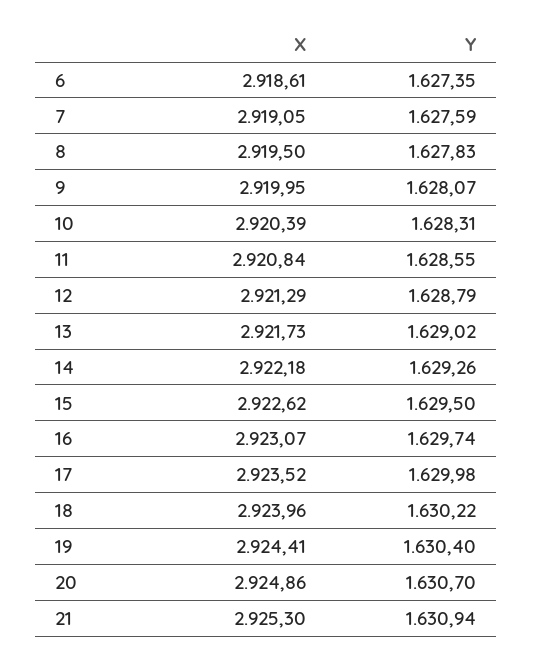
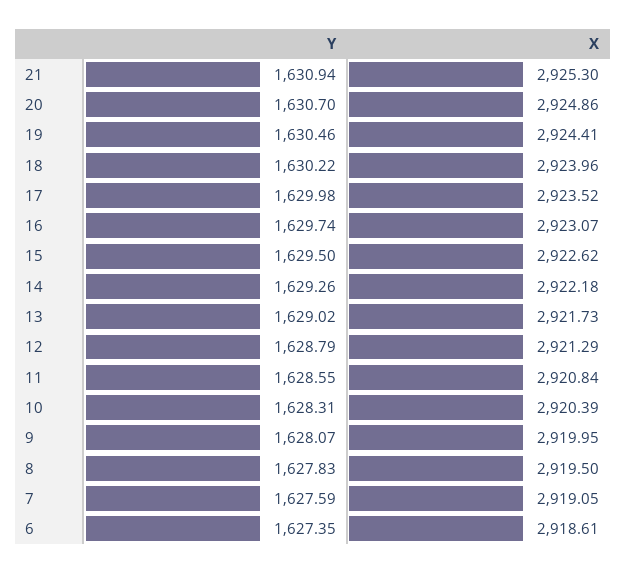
Y, 19: 1630.4 -> 1630.46

